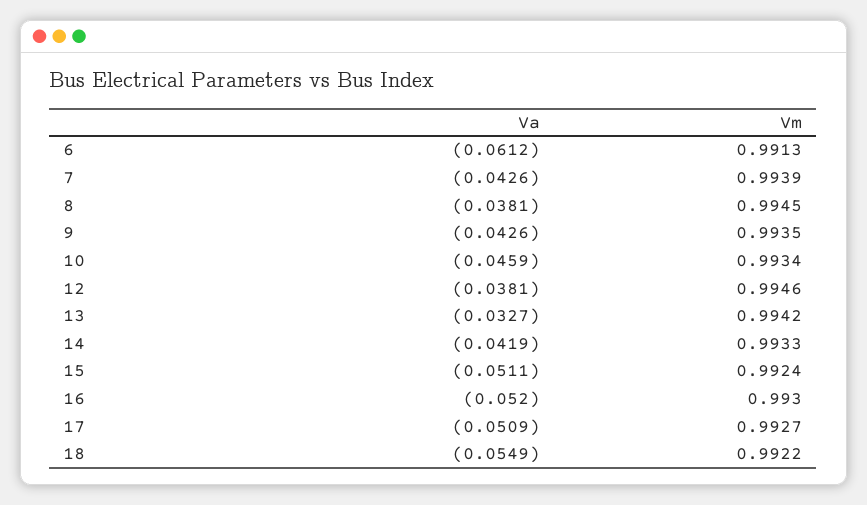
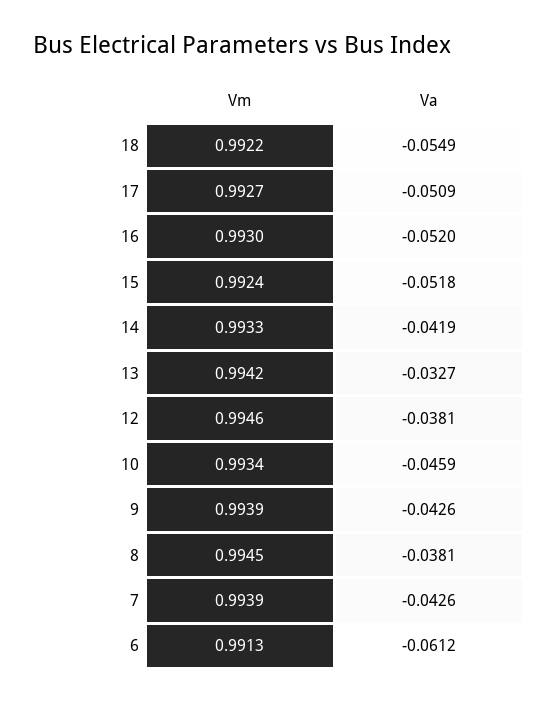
Vm, 9: 0.9935 -> 0.9939
Va, 15: -0.0511 -> -0.0518

